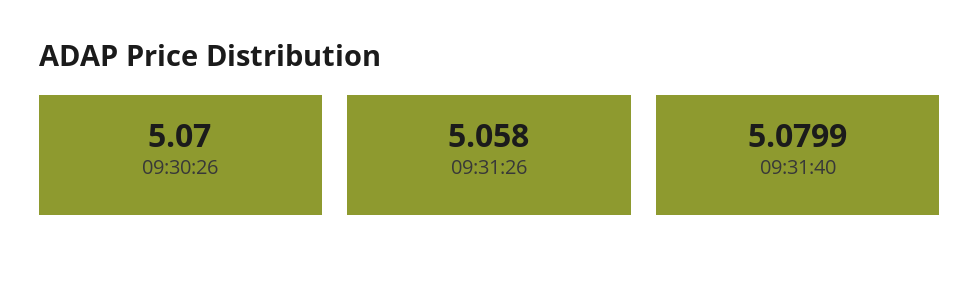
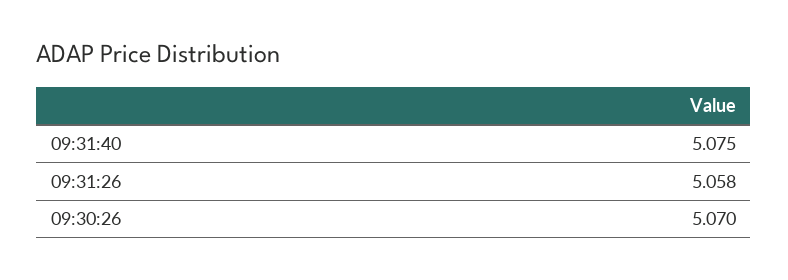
09:31:40: 5.0799 -> 5.075

